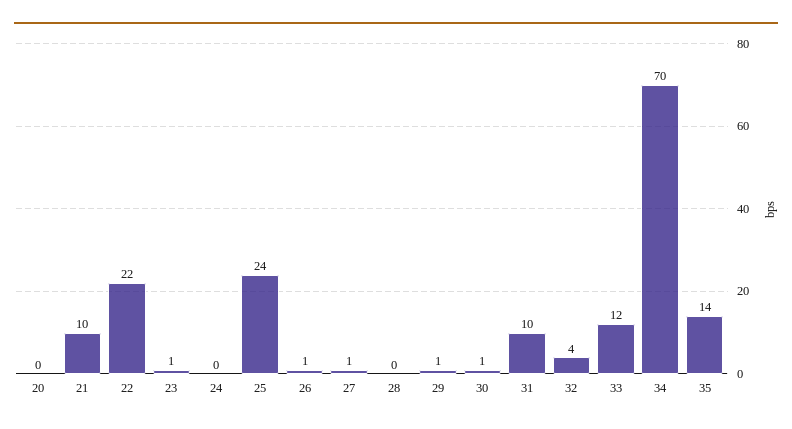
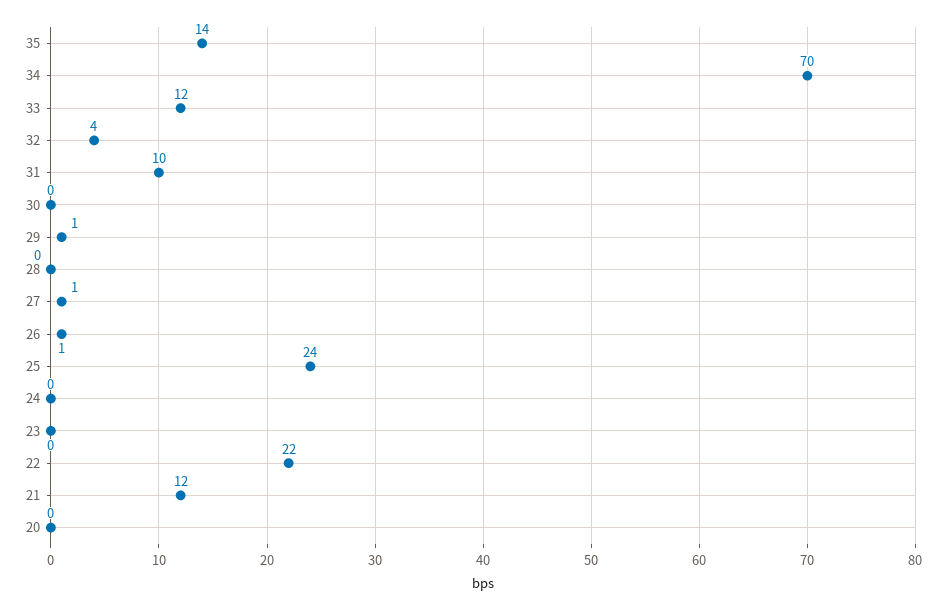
21: 10 -> 12
23: 1 -> 0
30: 1 -> 0

